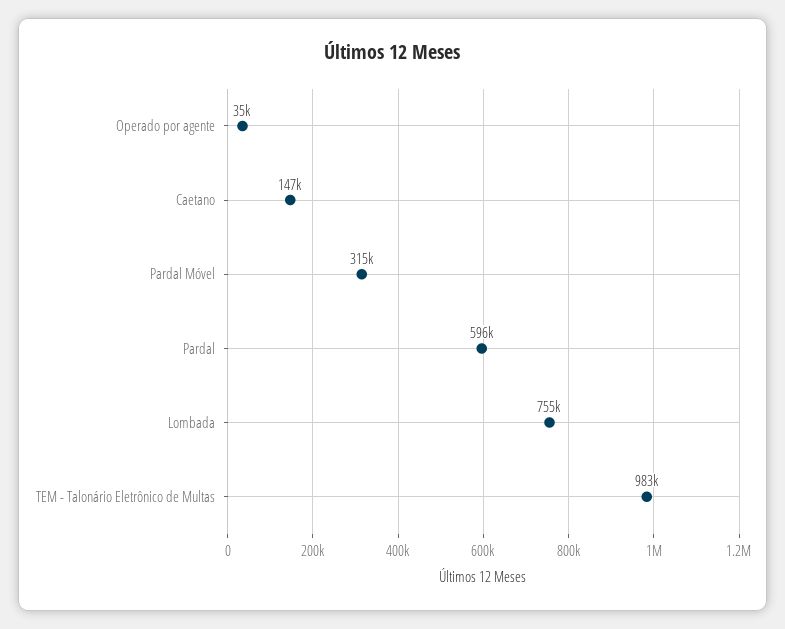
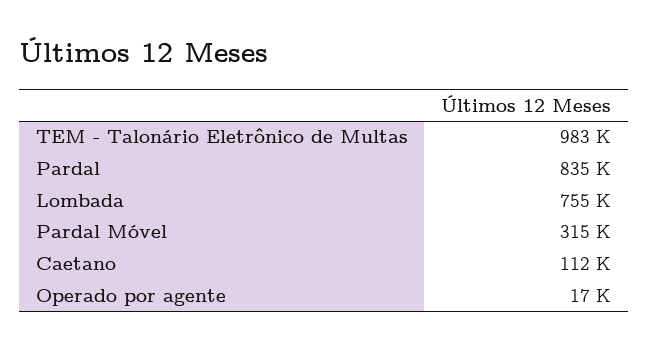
Operado por agente: 35000 -> 17000
Caetano: 147000 -> 112000
Pardal: 596000 -> 835000

